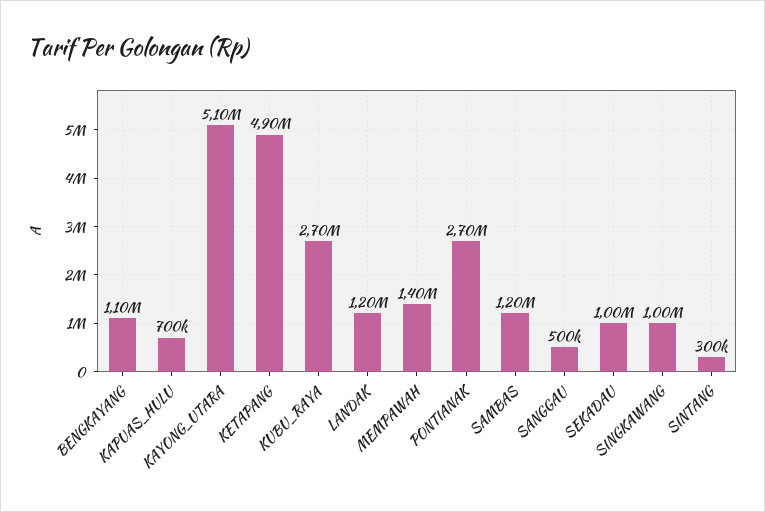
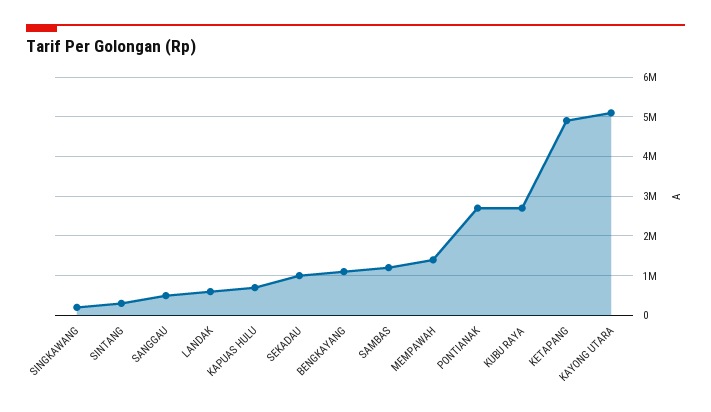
LANDAK: 1200000 -> 600000
SINGKAWANG: 1000000 -> 200000

